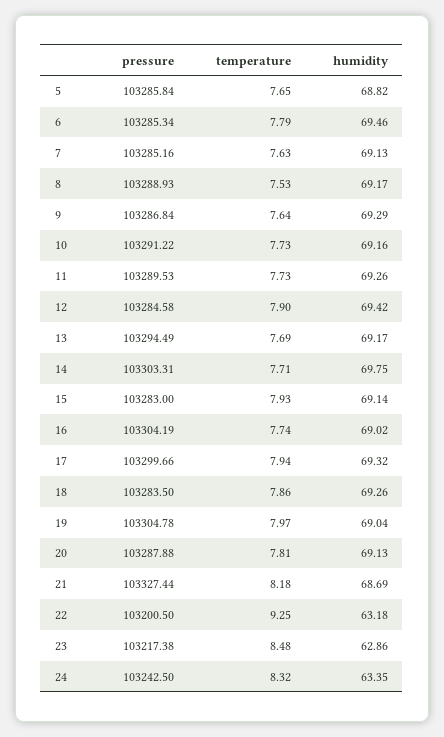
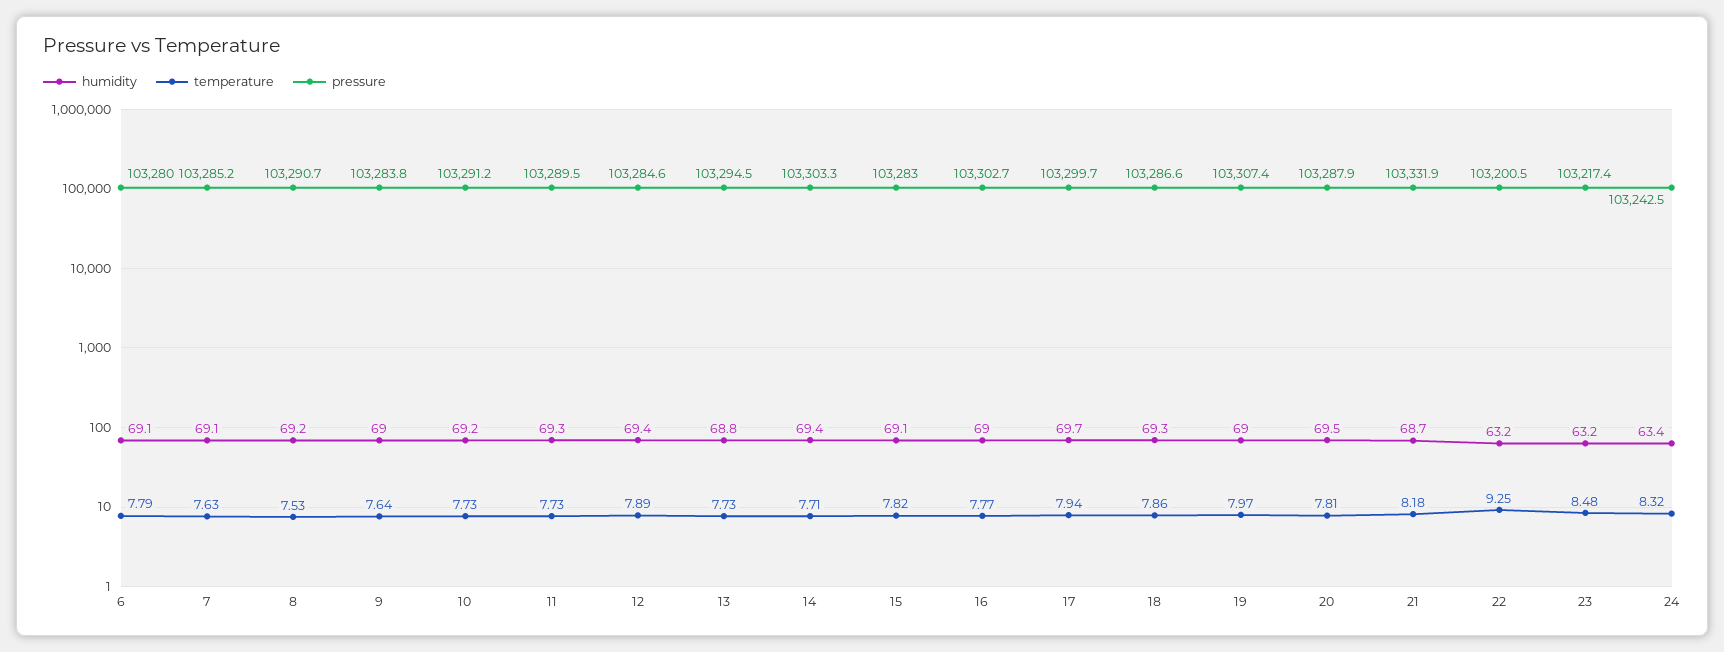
pressure, 5: 103285.84 -> none
temperature, 5: 7.65 -> none
humidity, 5: 68.82 -> none
pressure, 6: 103285.34 -> 103280
humidity, 6: 69.46 -> 69.1
pressure, 8: 103288.93 -> 103290.7
pressure, 9: 103286.84 -> 103283.8
humidity, 9: 69.29 -> 69
temperature, 12: 7.9 -> 7.89
temperature, 13: 7.69 -> 7.73
humidity, 13: 69.17 -> 68.8
humidity, 14: 69.75 -> 69.4
temperature, 15: 7.93 -> 7.82
pressure, 16: 103304.19 -> 103302.7
temperature, 16: 7.74 -> 7.77
humidity, 17: 69.32 -> 69.7
pressure, 18: 103283.5 -> 103286.6
pressure, 19: 103304.78 -> 103307.4
humidity, 20: 69.13 -> 69.5
pressure, 21: 103327.44 -> 103331.9
humidity, 23: 62.86 -> 63.2

